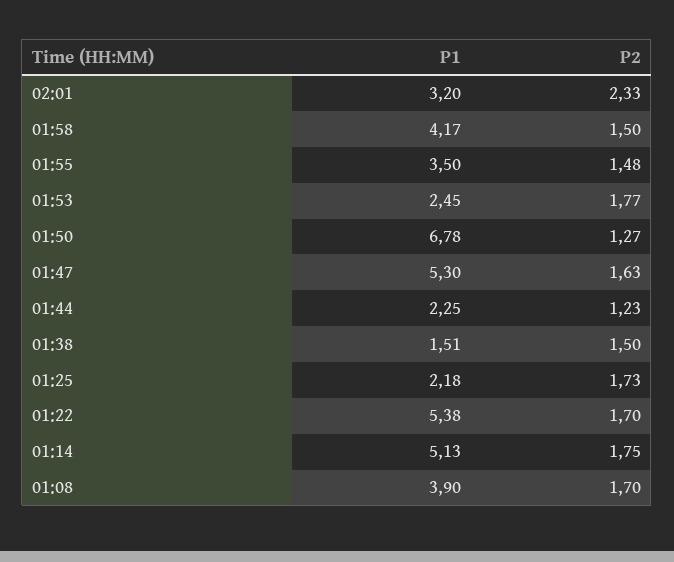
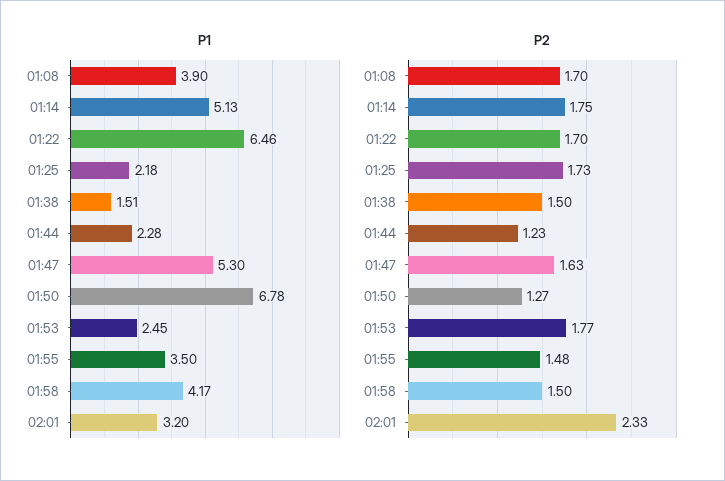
P1, 01:44: 2.25 -> 2.28
P1, 01:22: 5.38 -> 6.46

